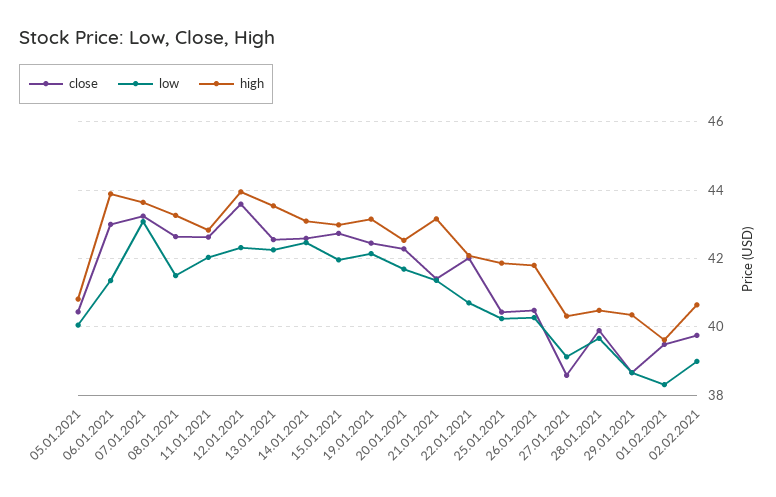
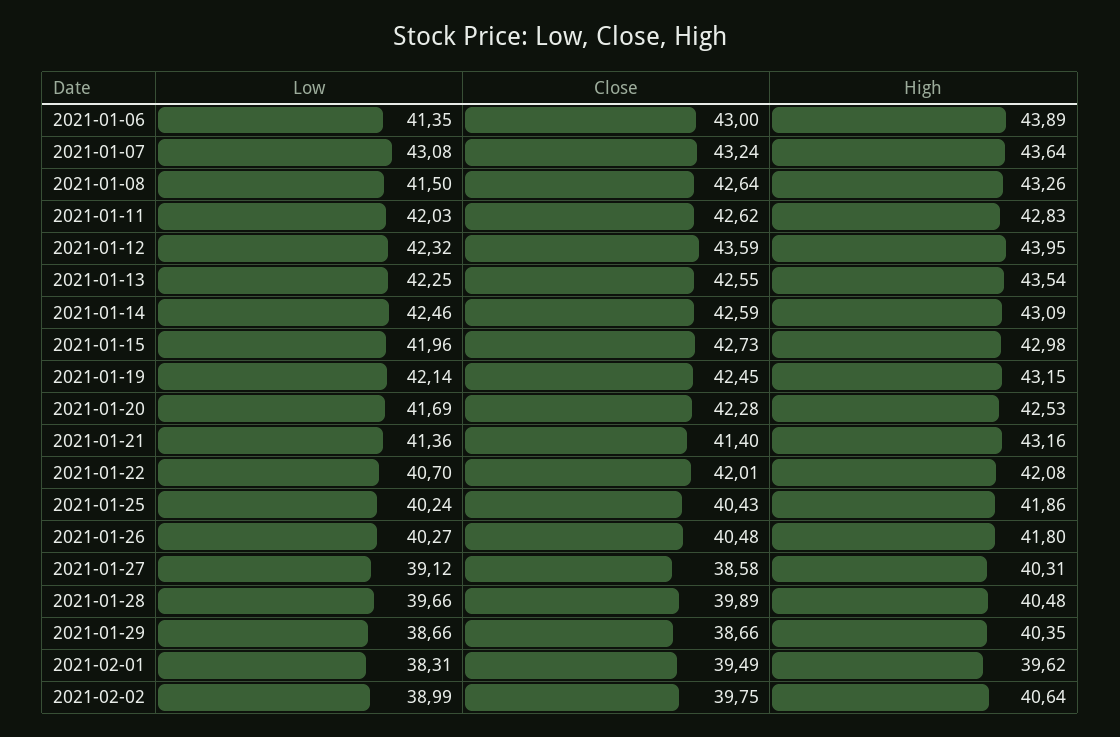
close, 05.01.2021: 40.4 -> none
low, 05.01.2021: 40 -> none
high, 05.01.2021: 40.8 -> none

